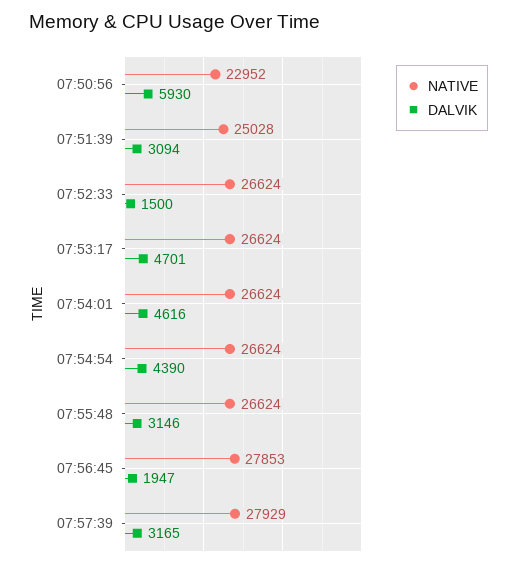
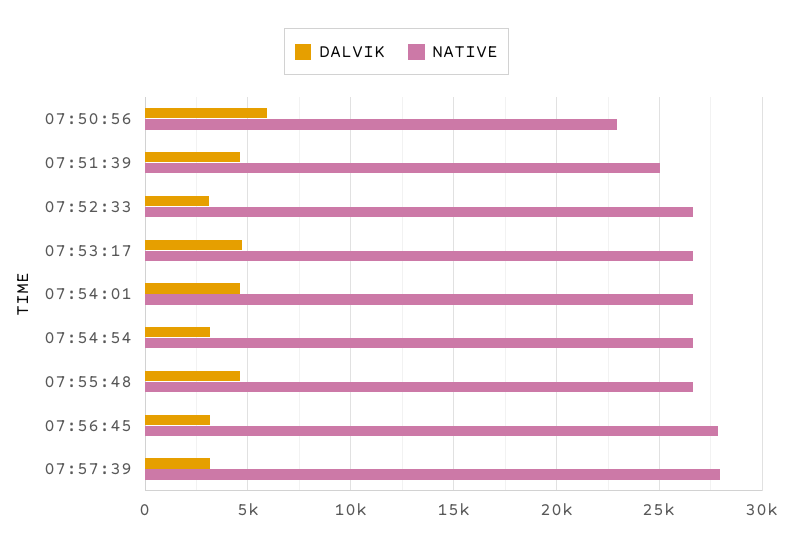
DALVIK, 07:51:39: 3094 -> 4500
DALVIK, 07:52:33: 1500 -> 3000
DALVIK, 07:54:54: 4390 -> 3000
DALVIK, 07:55:48: 3146 -> 4500
DALVIK, 07:56:45: 1947 -> 3000

